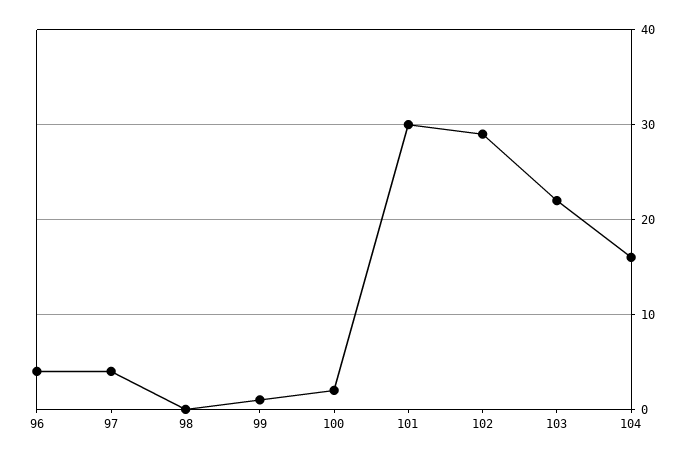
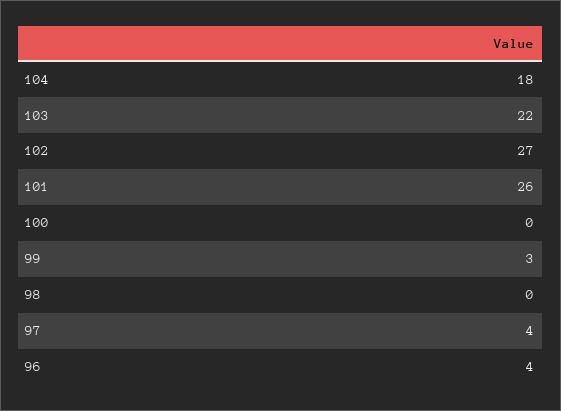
99: 1 -> 3
100: 2 -> 0
101: 30 -> 26
102: 29 -> 27
104: 16 -> 18

